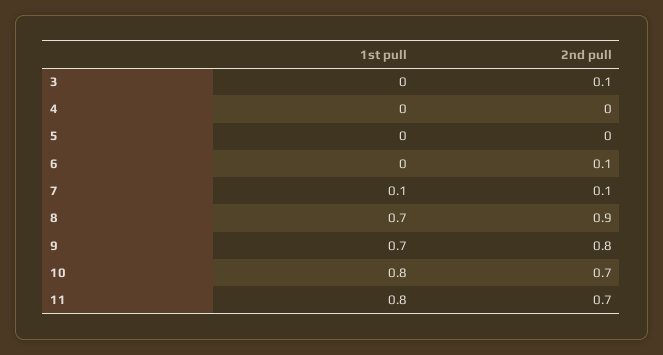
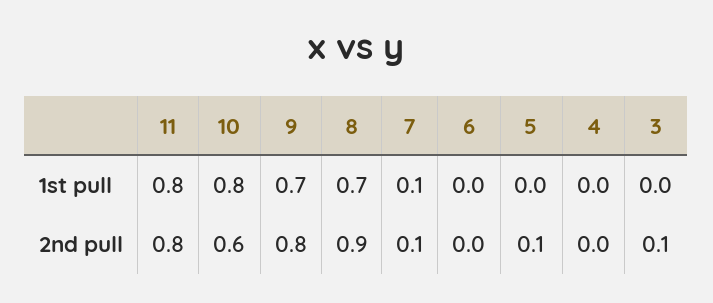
2nd pull, 5: 0 -> 0.1
2nd pull, 6: 0.1 -> 0
2nd pull, 10: 0.7 -> 0.6
2nd pull, 11: 0.7 -> 0.8

